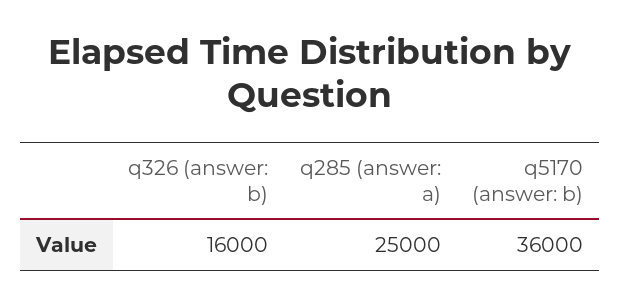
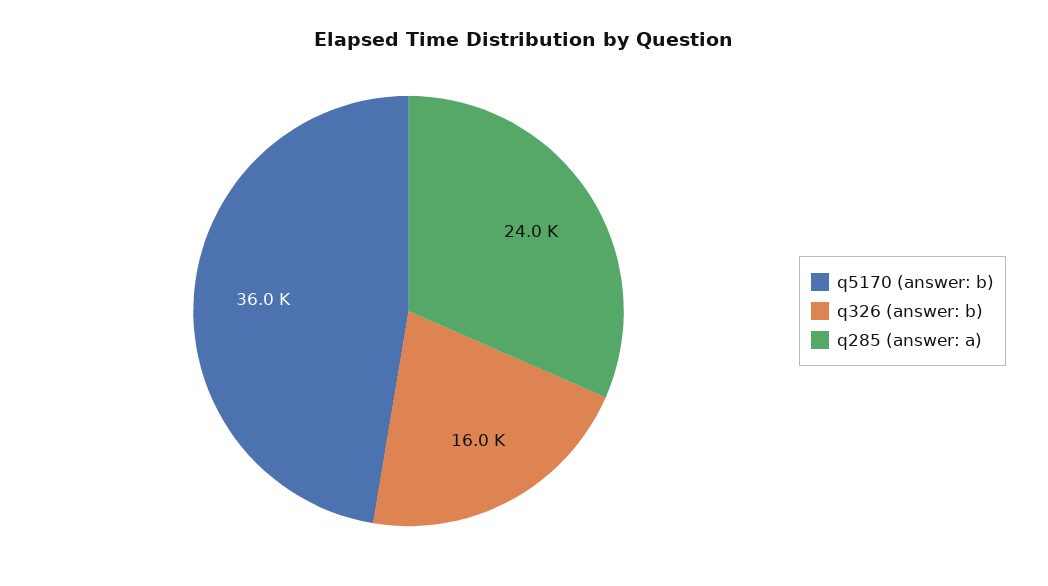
q285 (answer: a): 25000 -> 24000

